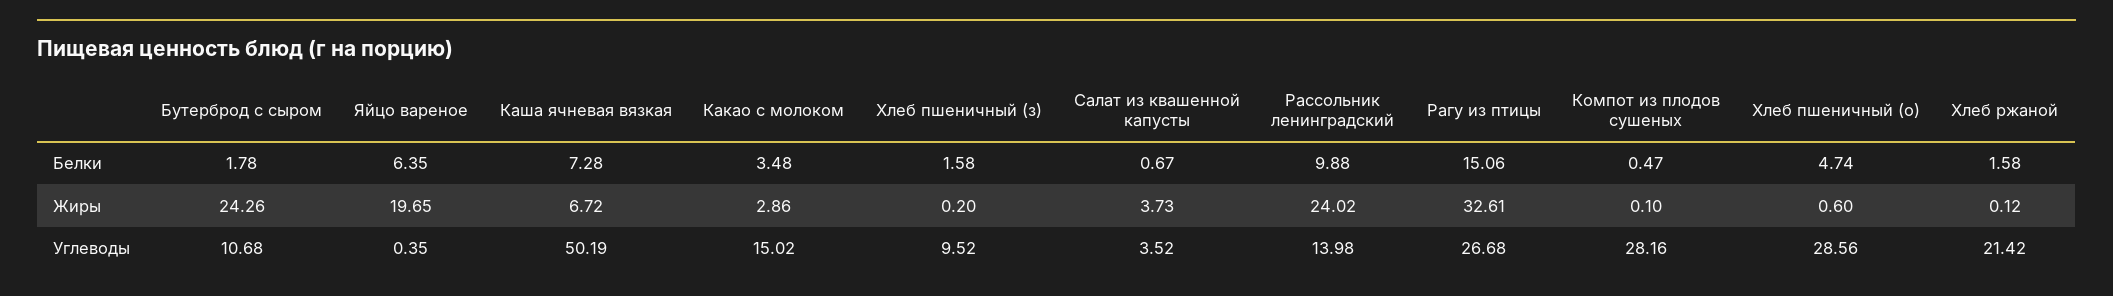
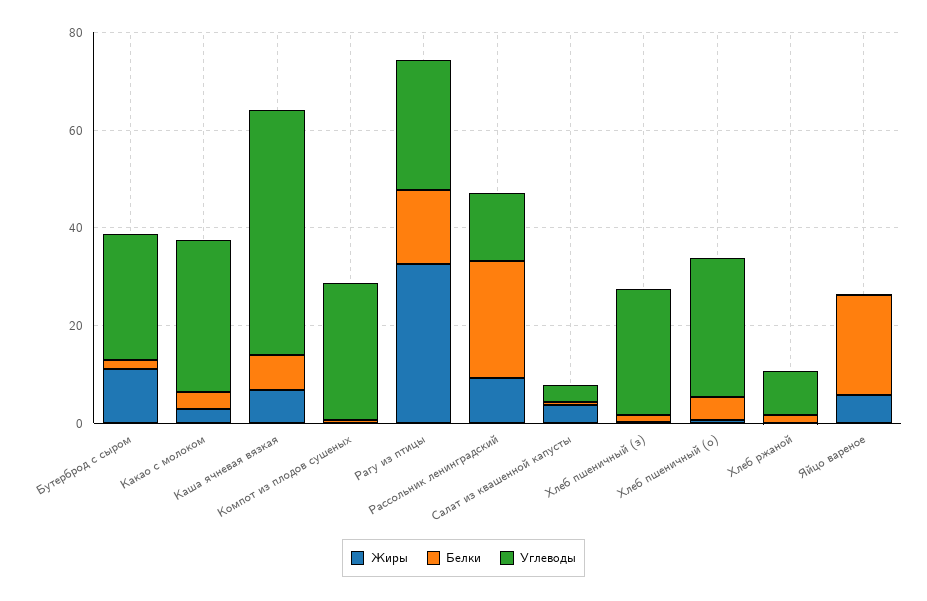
Белки, Яйцо вареное: 6.35 -> 20
Белки, Рассольник ленинградский: 9.88 -> 25
Жиры, Бутерброд с сыром: 24.26 -> 10
Жиры, Яйцо вареное: 19.65 -> 5
Жиры, Рассольник ленинградский: 24.02 -> 10
Углеводы, Бутерброд с сыром: 10.68 -> 25
Углеводы, Какао с молоком: 15.02 -> 30
Углеводы, Хлеб пшеничный (з): 9.52 -> 25
Углеводы, Хлеб ржаной: 21.42 -> 10

